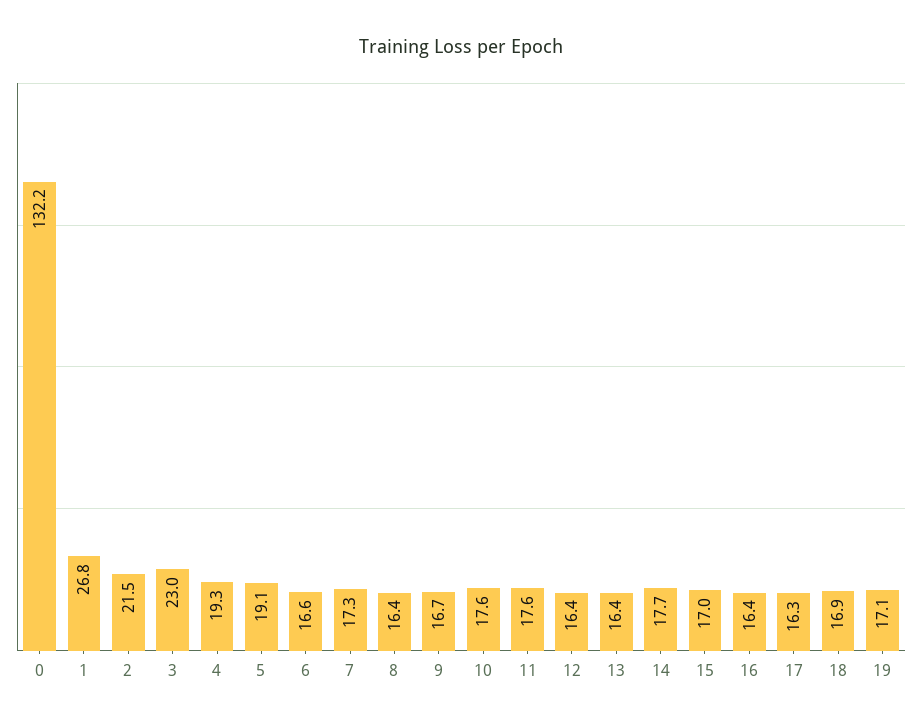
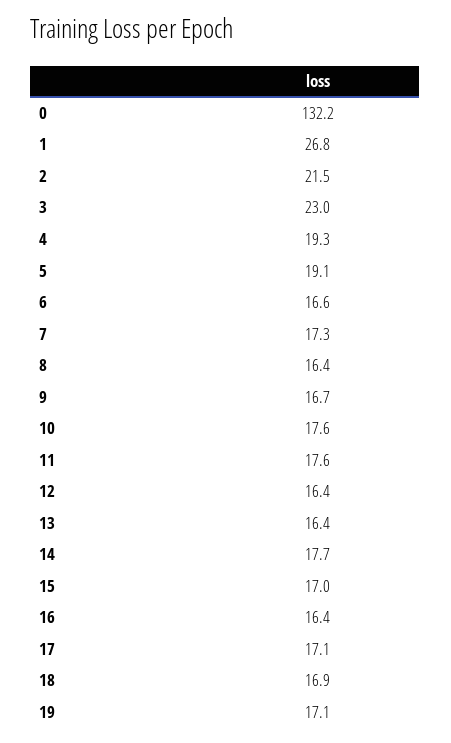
17: 16.3 -> 17.1

